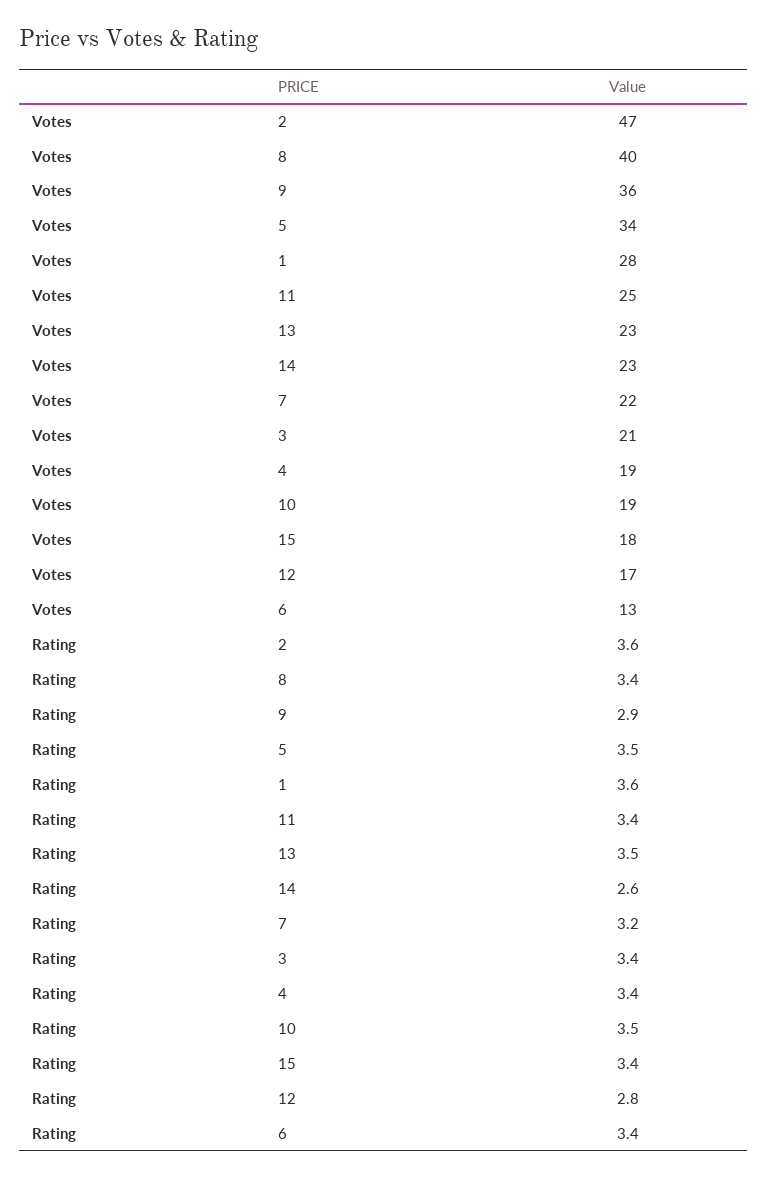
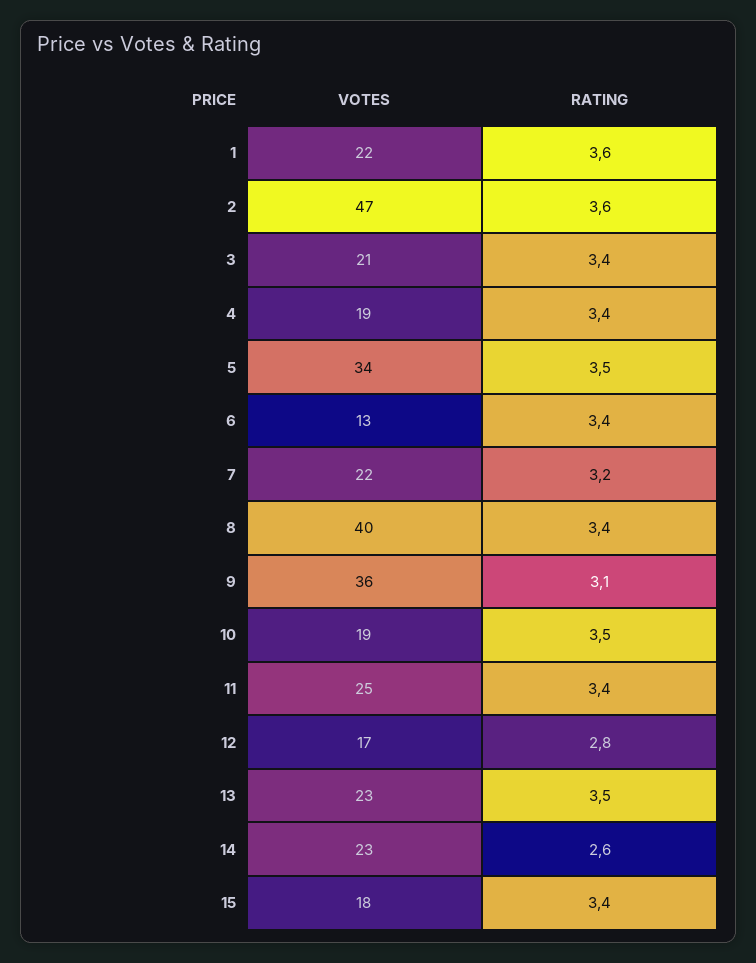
Votes, 1: 28 -> 22
Rating, 9: 2.9 -> 3.1

